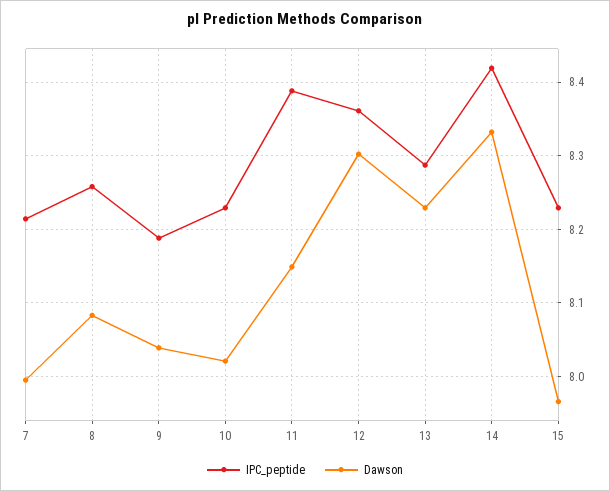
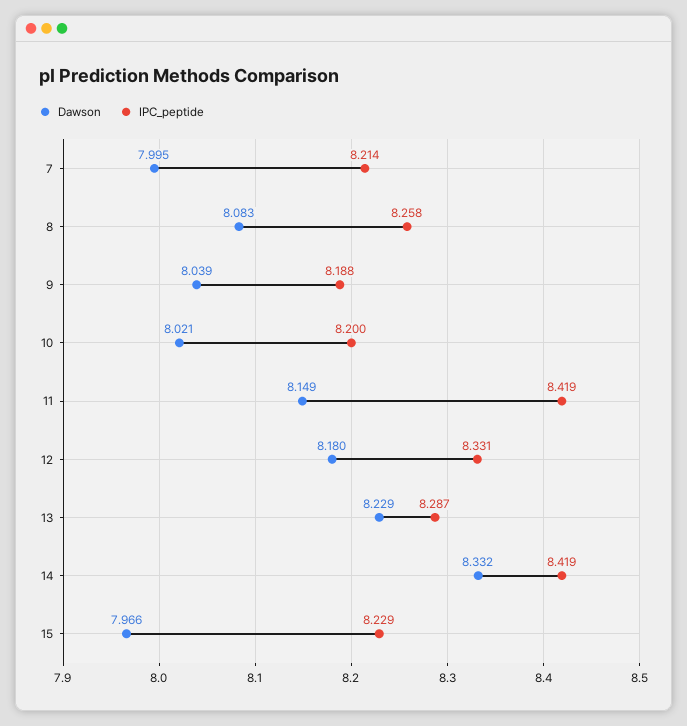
IPC_peptide, 10: 8.23 -> 8.2
IPC_peptide, 11: 8.39 -> 8.419
IPC_peptide, 12: 8.36 -> 8.331
Dawson, 12: 8.3 -> 8.18

